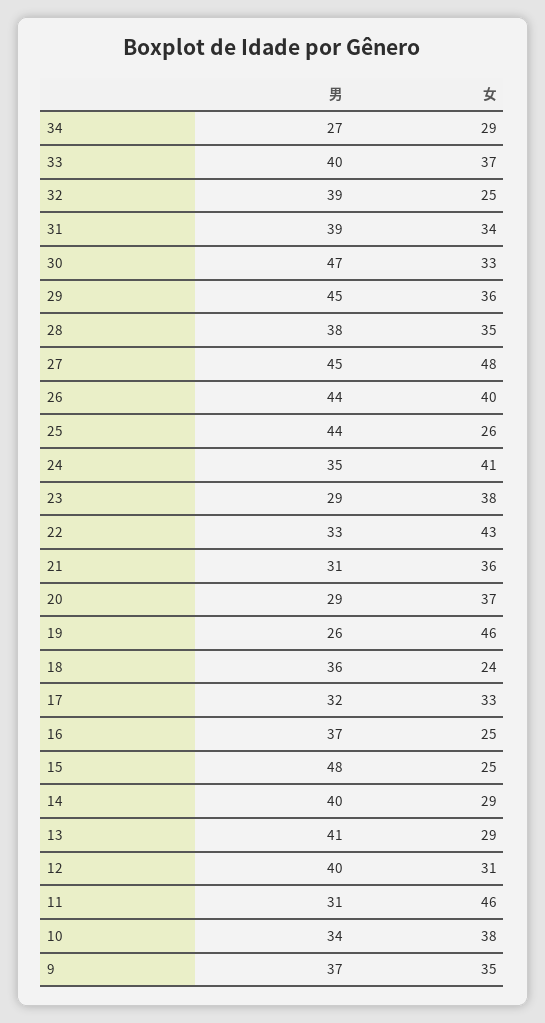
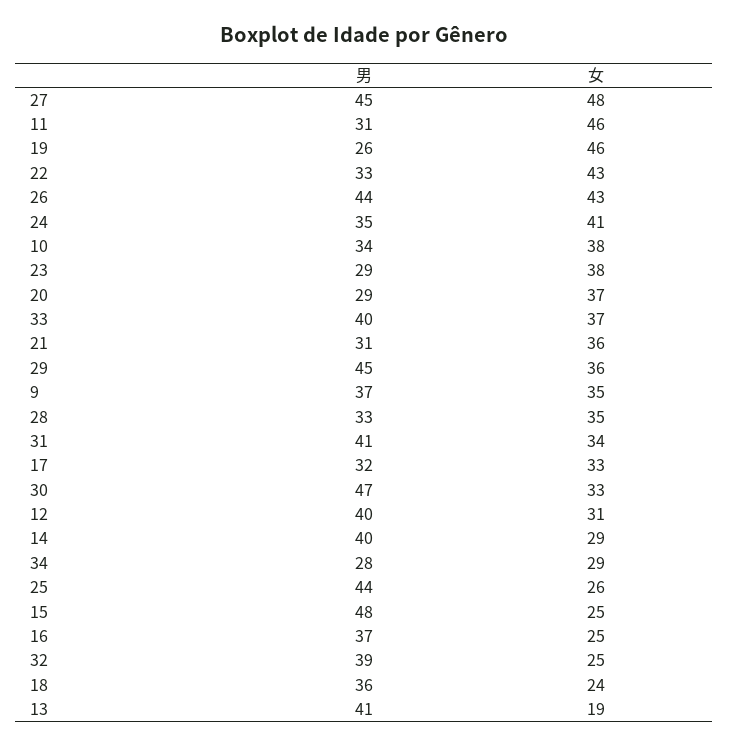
男, 34: 27 -> 28
男, 31: 39 -> 41
男, 28: 38 -> 33
女, 26: 40 -> 43
女, 13: 29 -> 19

